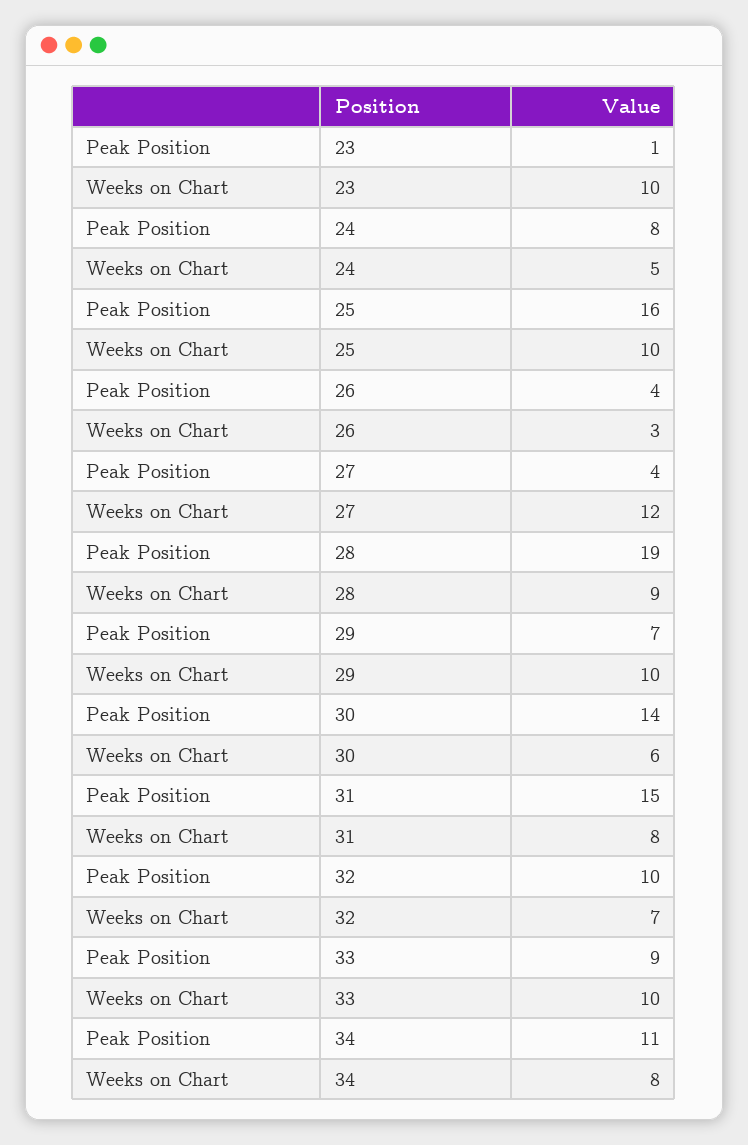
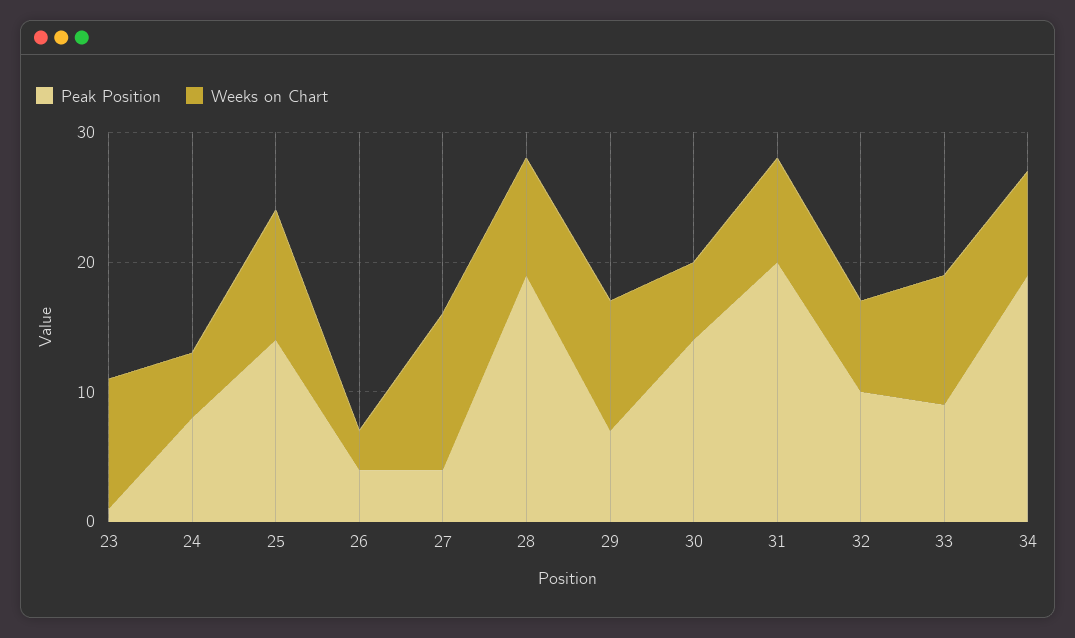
Peak Position, 25: 16 -> 14
Peak Position, 31: 15 -> 20
Peak Position, 34: 11 -> 19

